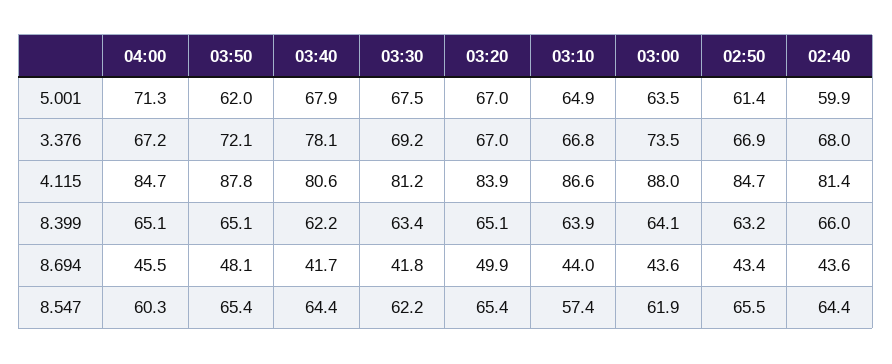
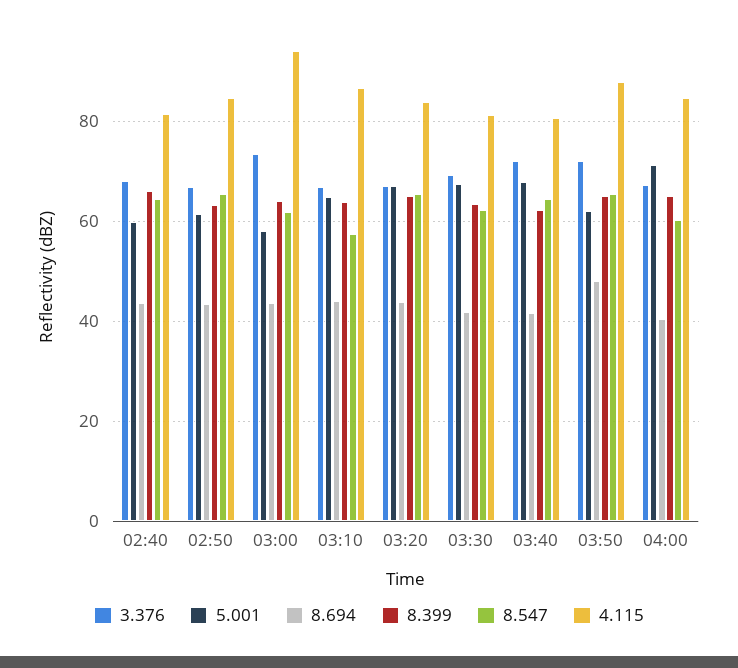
5.001, 03:00: 63.5 -> 58
3.376, 03:40: 78.1 -> 72
4.115, 03:00: 88 -> 94
8.694, 04:00: 45.5 -> 40
8.694, 03:20: 49.9 -> 44

